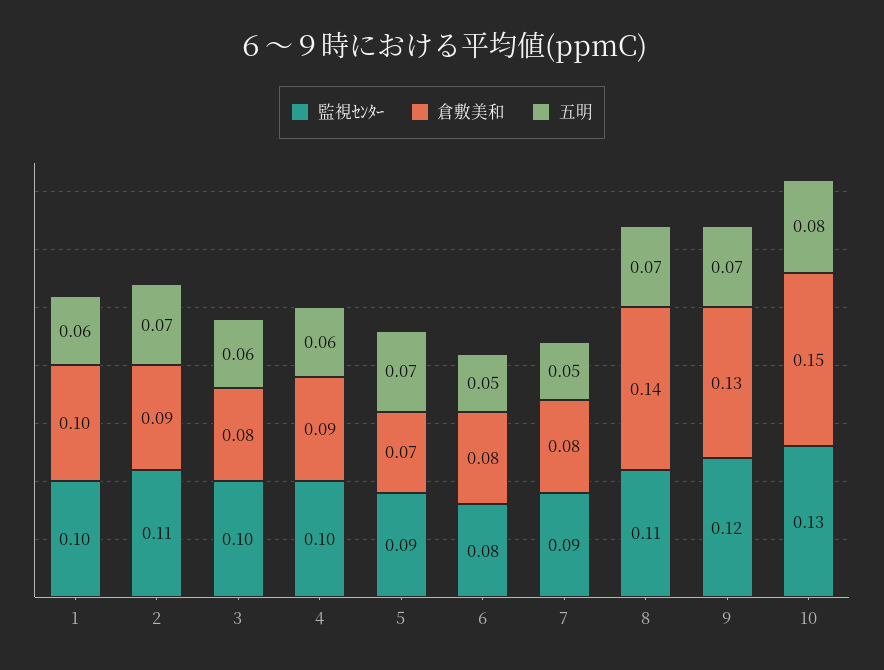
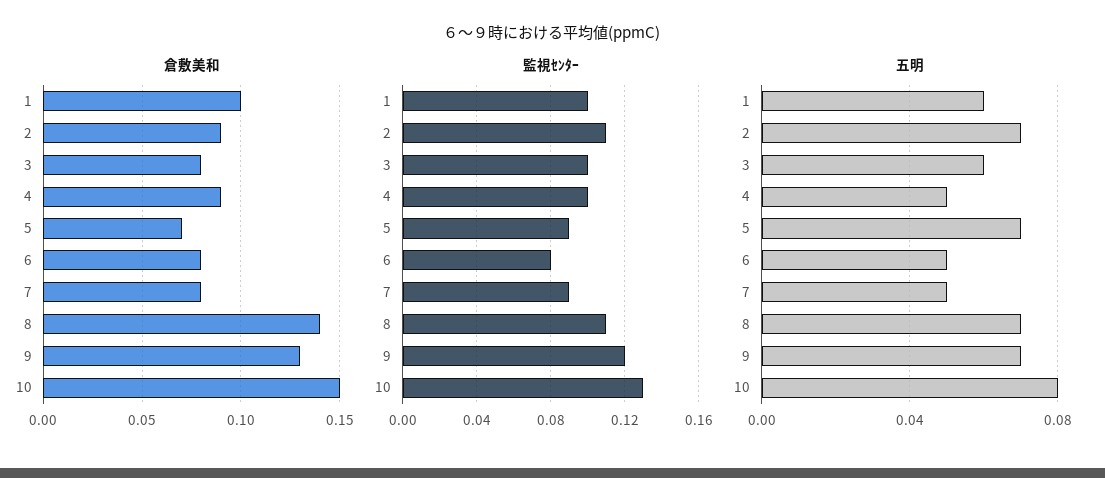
五明, 4: 0.06 -> 0.05

